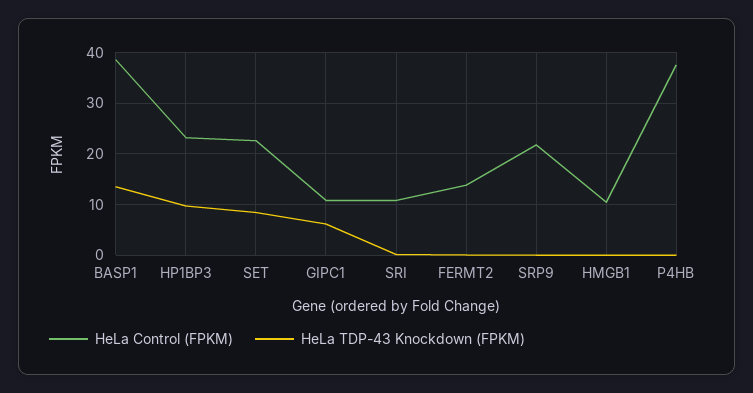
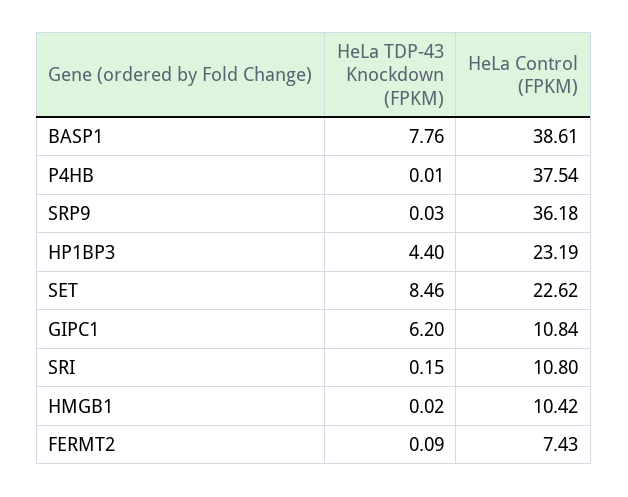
HeLa TDP-43 Knockdown (FPKM), BASP1: 14 -> 7.76
HeLa TDP-43 Knockdown (FPKM), HP1BP3: 10 -> 4.4
HeLa Control (FPKM), FERMT2: 14 -> 7.43
HeLa Control (FPKM), SRP9: 22 -> 36.18

